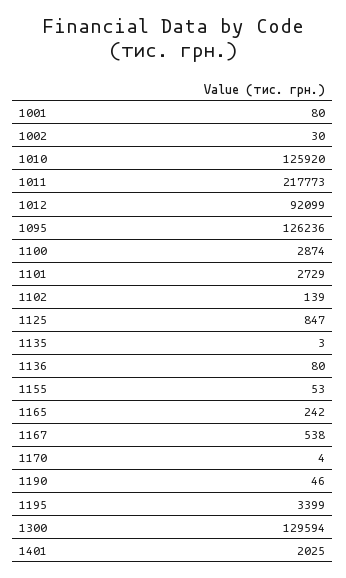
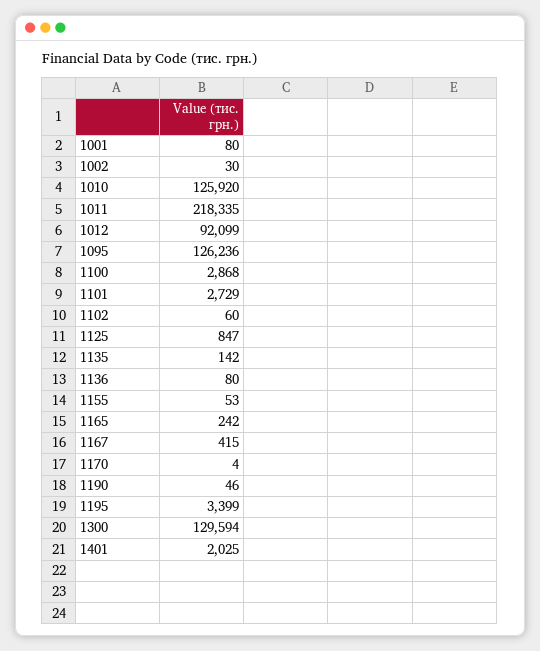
1011: 217773 -> 218335
1100: 2874 -> 2868
1102: 139 -> 60
1135: 3 -> 142
1167: 538 -> 415

